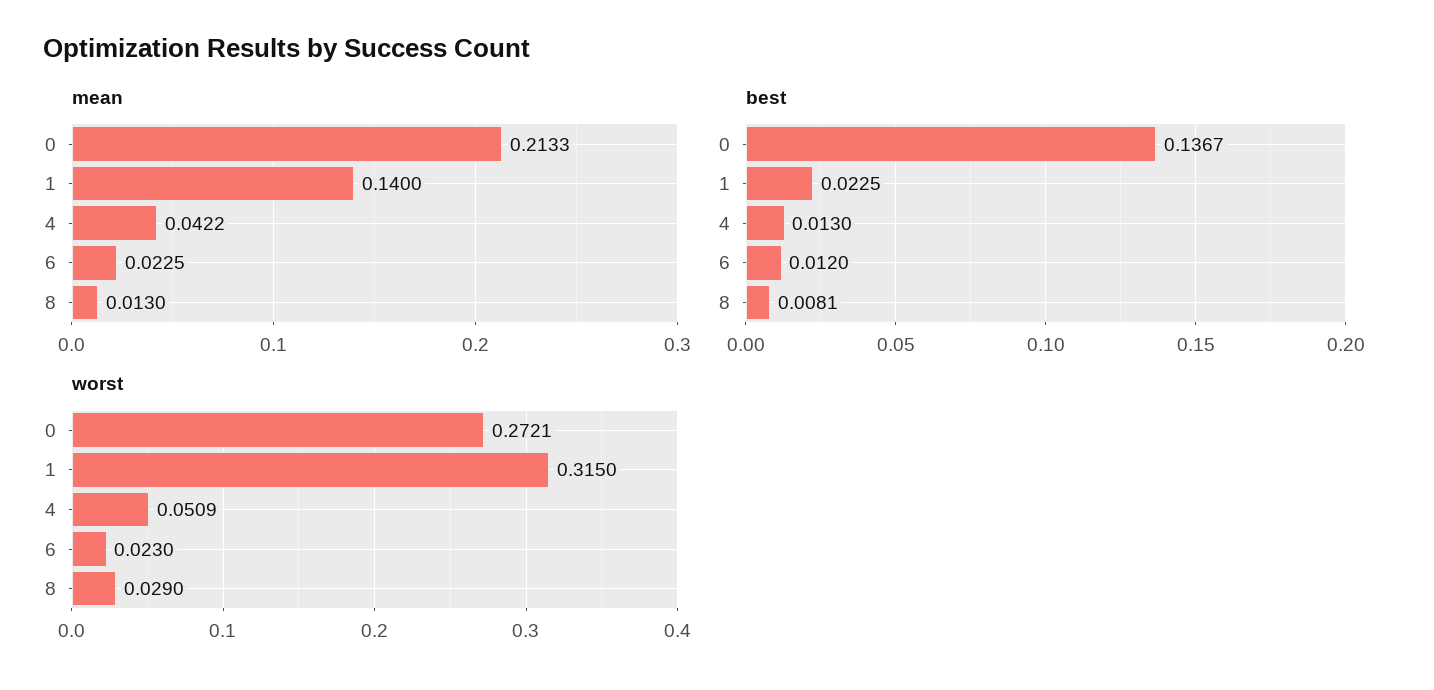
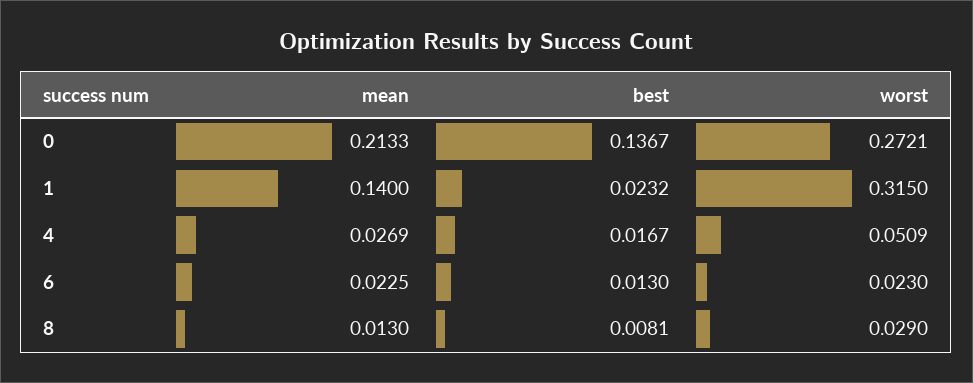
mean, 4: 0.0422 -> 0.0269
best, 1: 0.0225 -> 0.0232
best, 4: 0.013 -> 0.0167
best, 6: 0.012 -> 0.013

